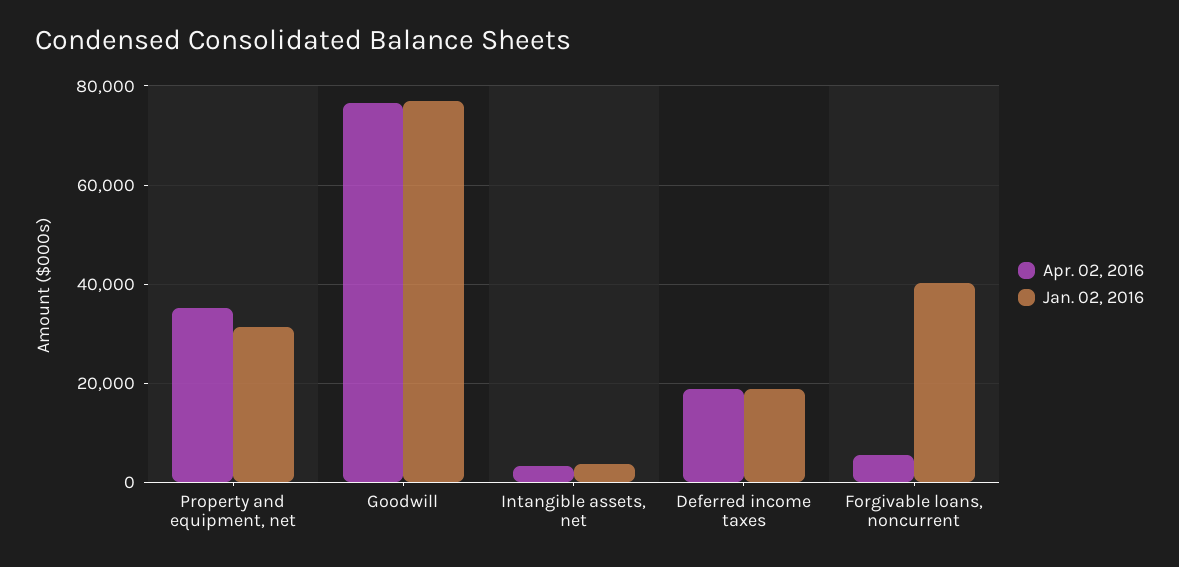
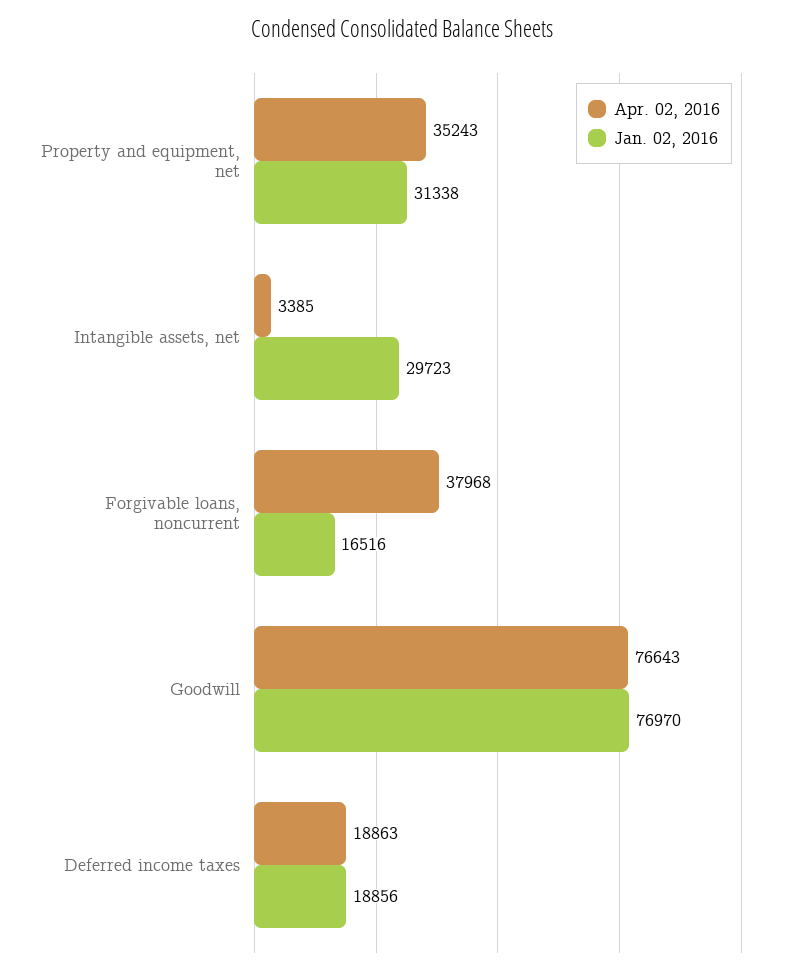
Jan. 02, 2016, Intangible assets, net: 4000 -> 29723
Apr. 02, 2016, Forgivable loans, noncurrent: 6000 -> 37968
Jan. 02, 2016, Forgivable loans, noncurrent: 40000 -> 16516

